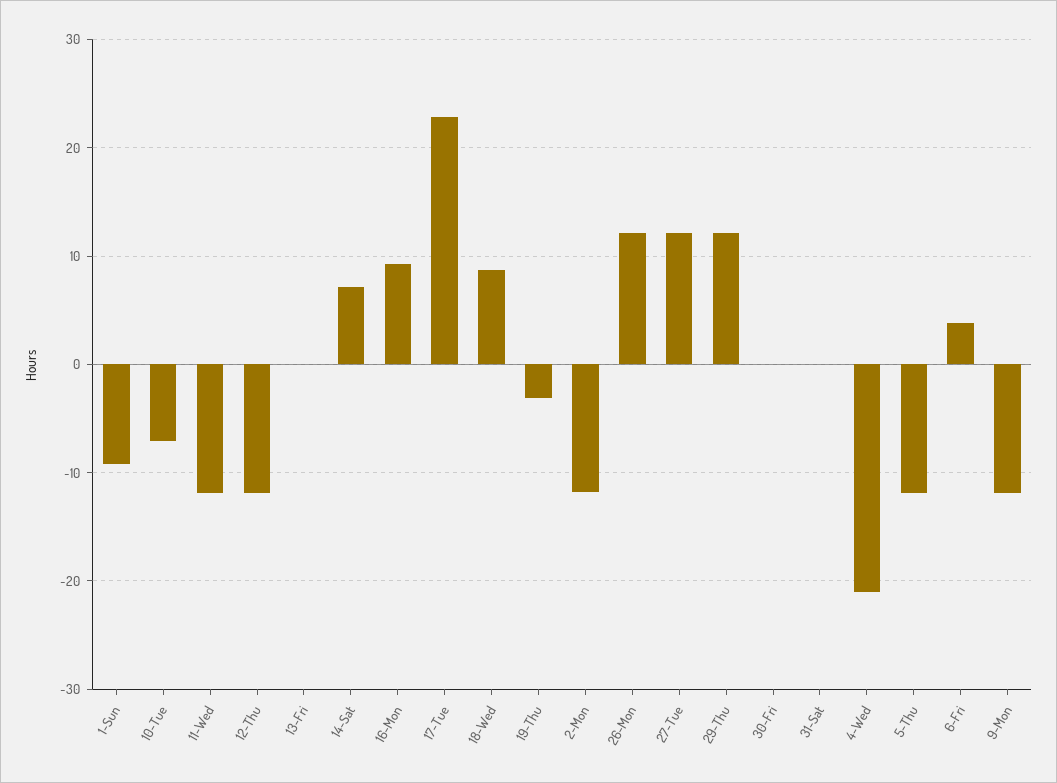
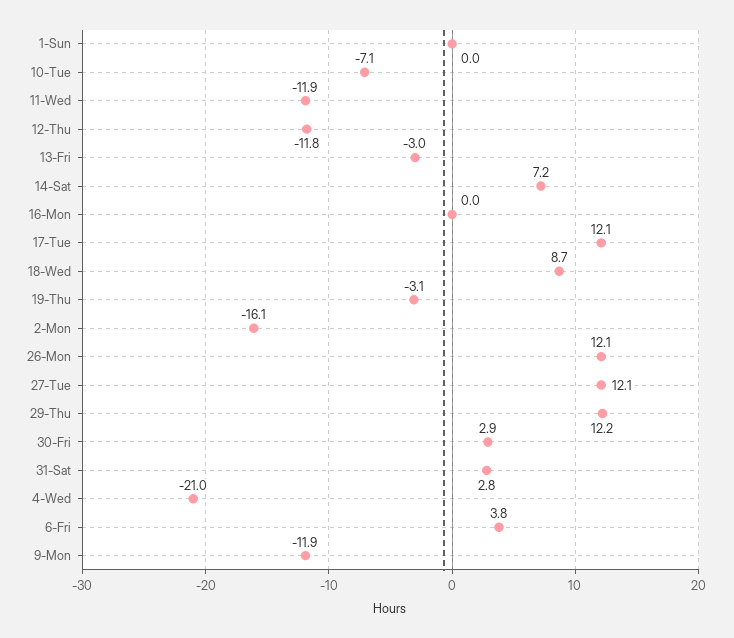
1-Sun: -9 -> 0
13-Fri: 0 -> -3
16-Mon: 9 -> 0
17-Tue: 23 -> 12.1
2-Mon: -12 -> -16.1
30-Fri: 0 -> 2.9
31-Sat: 0 -> 2.8
5-Thu: -12 -> none

